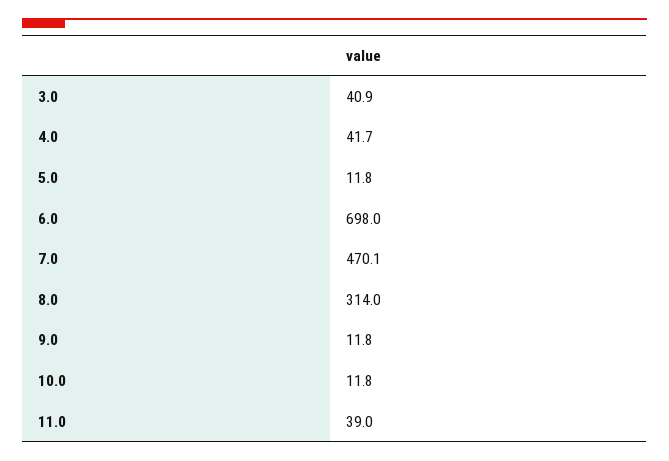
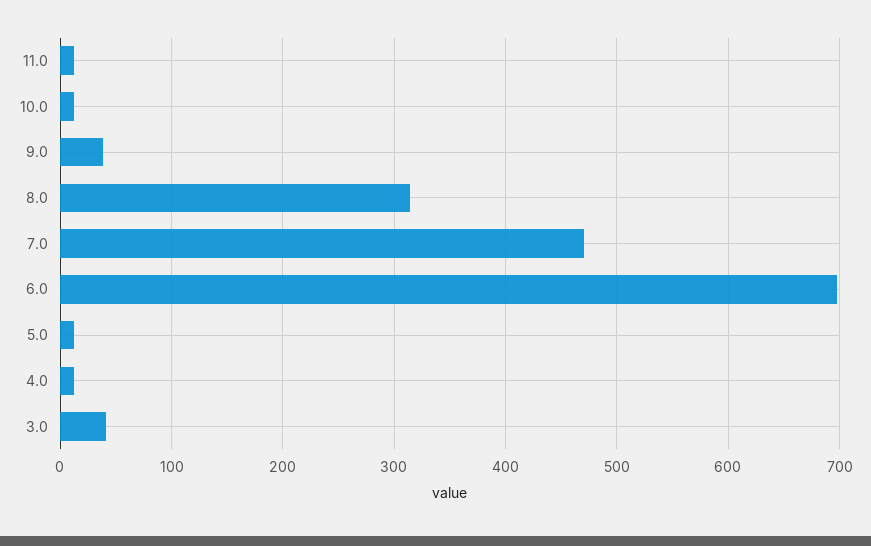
4.0: 41.7 -> 10
9.0: 11.8 -> 40
11.0: 39 -> 10

